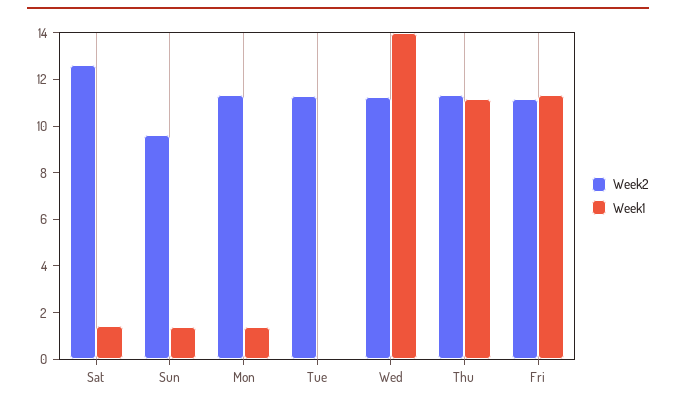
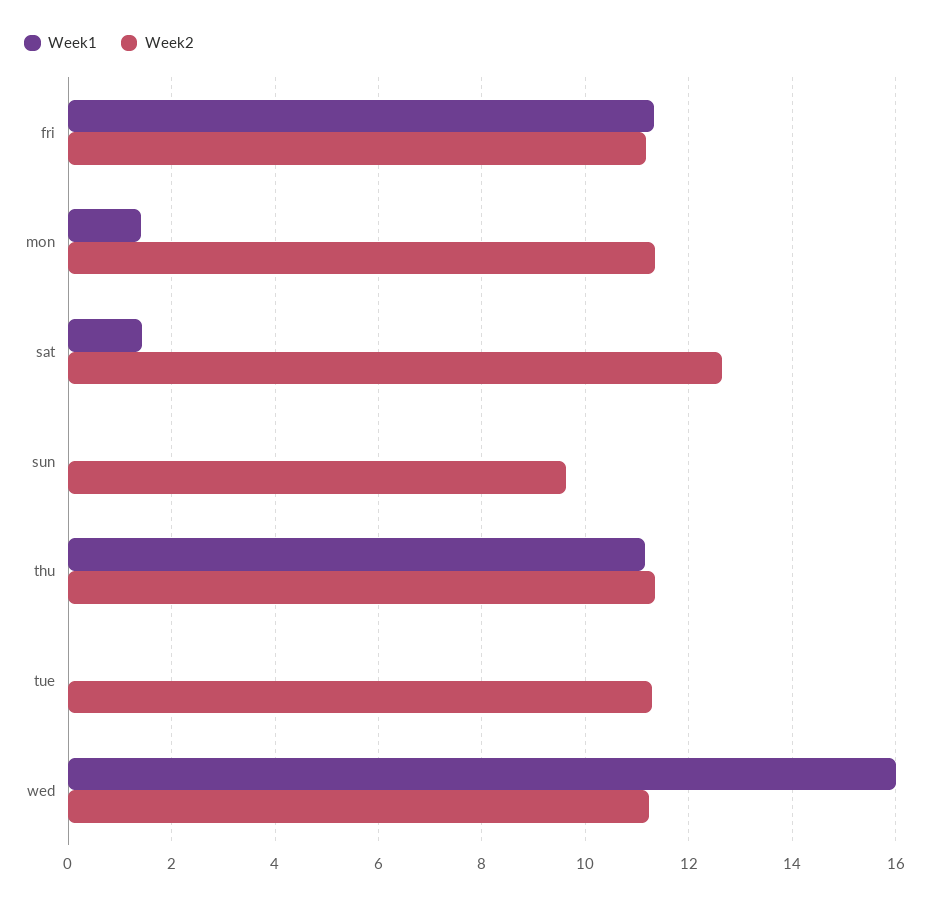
Week1, Sun: 1.5 -> 0
Week1, Wed: 14 -> 16

